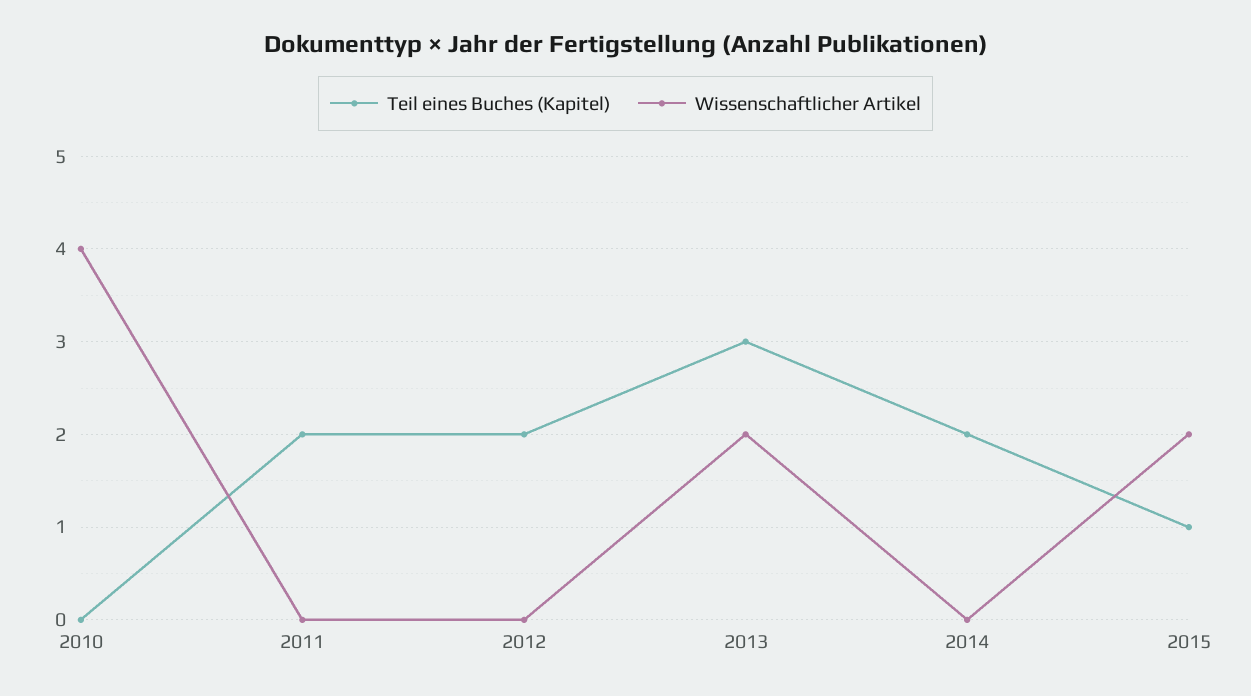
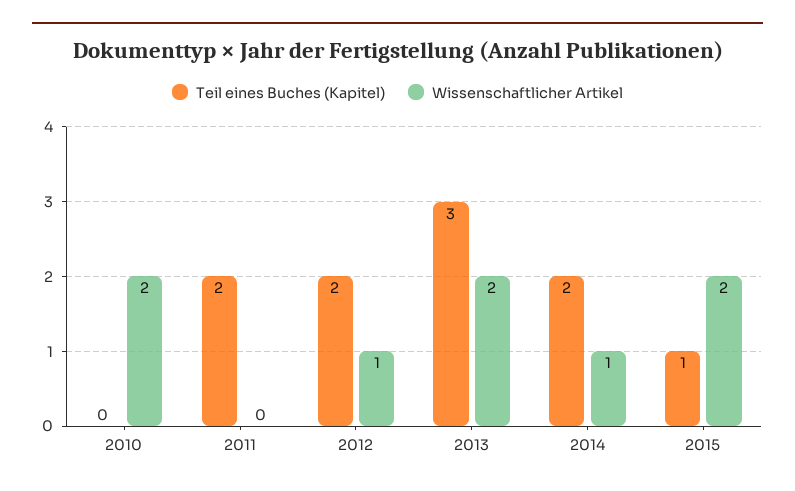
Wissenschaftlicher Artikel, 2010: 4 -> 2
Wissenschaftlicher Artikel, 2012: 0 -> 1
Wissenschaftlicher Artikel, 2014: 0 -> 1

